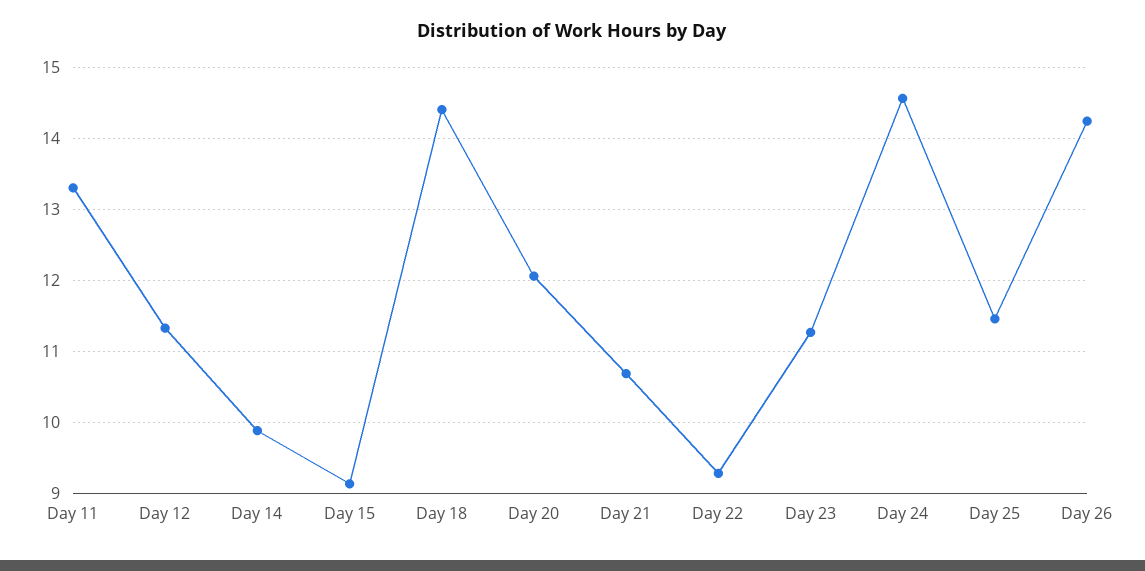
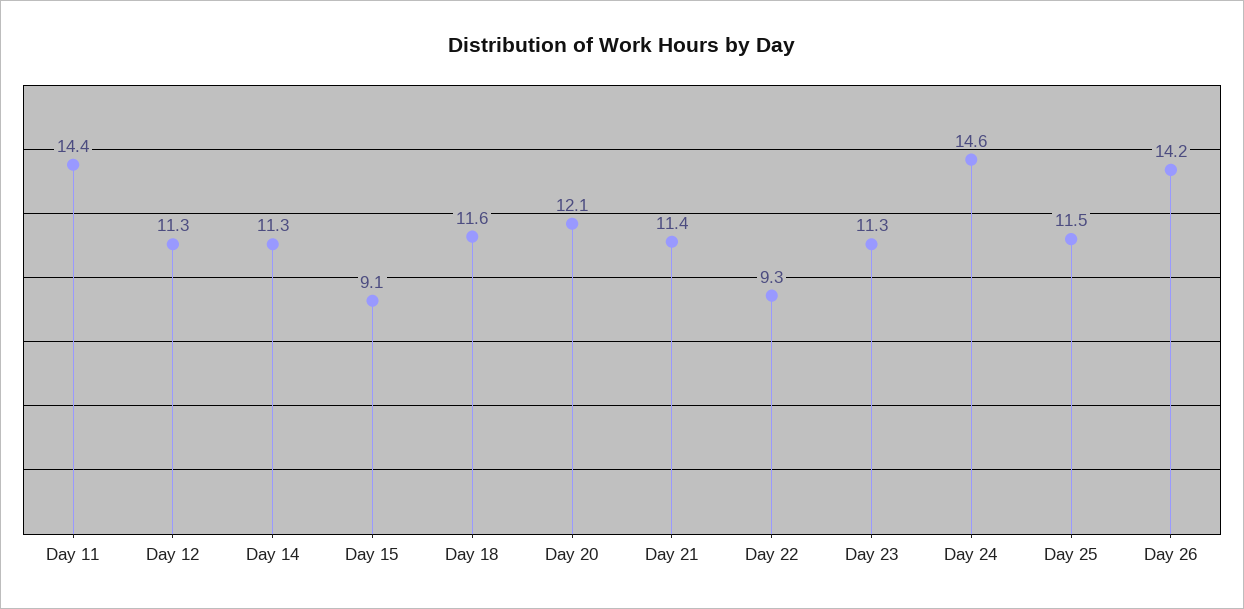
Day 11: 13.3 -> 14.4
Day 14: 9.9 -> 11.3
Day 18: 14.4 -> 11.6
Day 21: 10.7 -> 11.4

